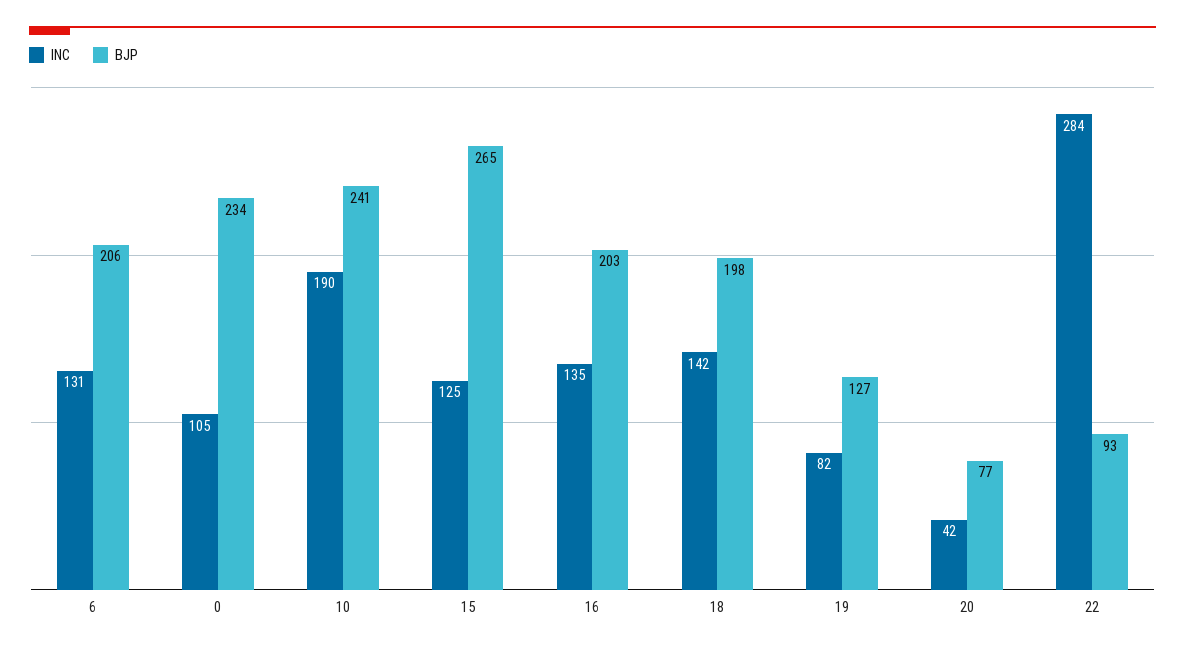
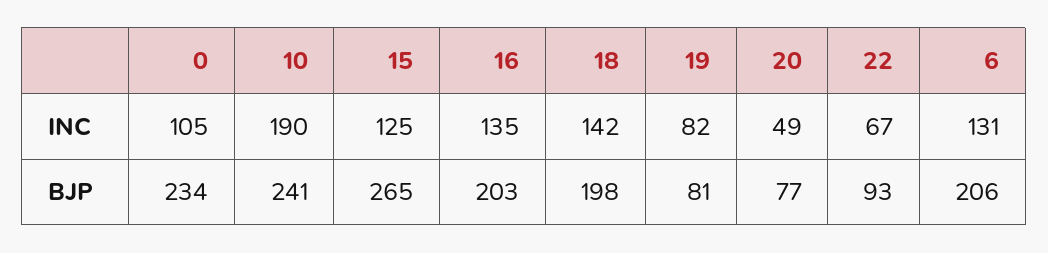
BJP, 19: 127 -> 81
INC, 20: 42 -> 49
INC, 22: 284 -> 67

